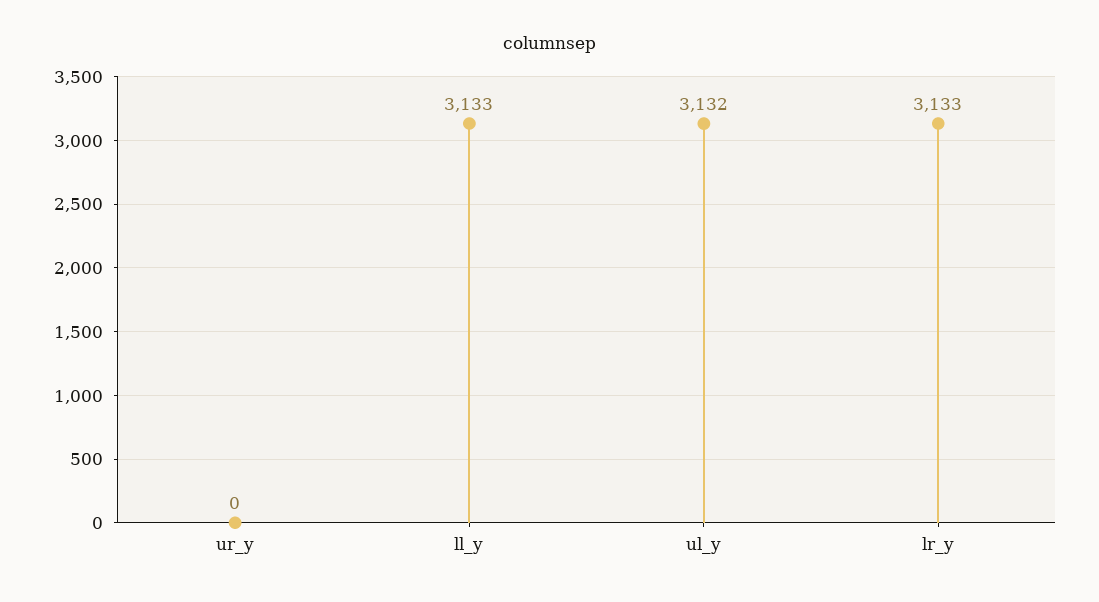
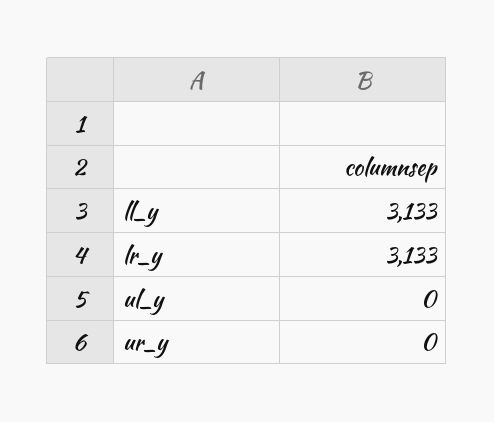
ul_y: 3132 -> 0

